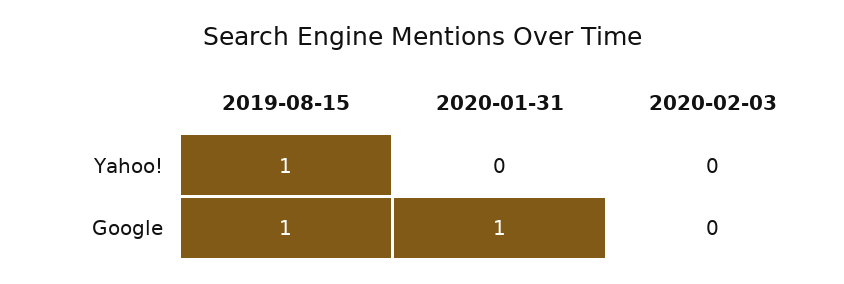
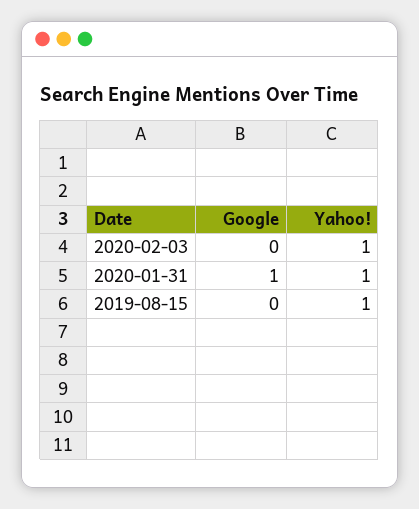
2020-01-31, Yahoo!: 0 -> 1
2020-02-03, Yahoo!: 0 -> 1
2019-08-15, Google: 1 -> 0

